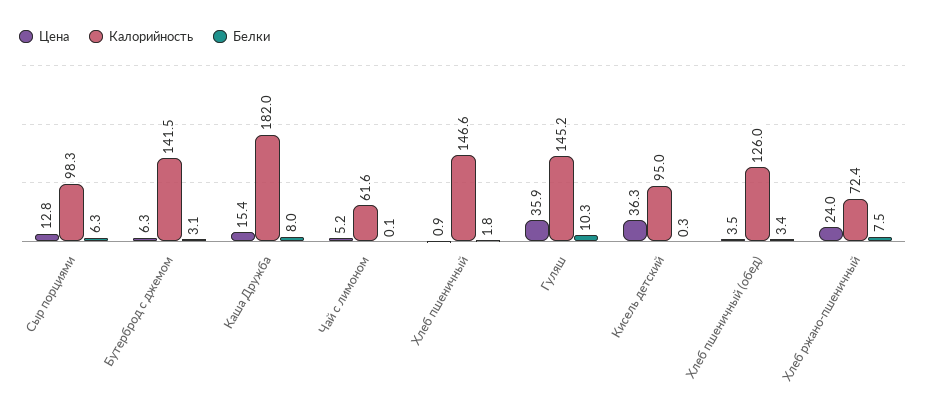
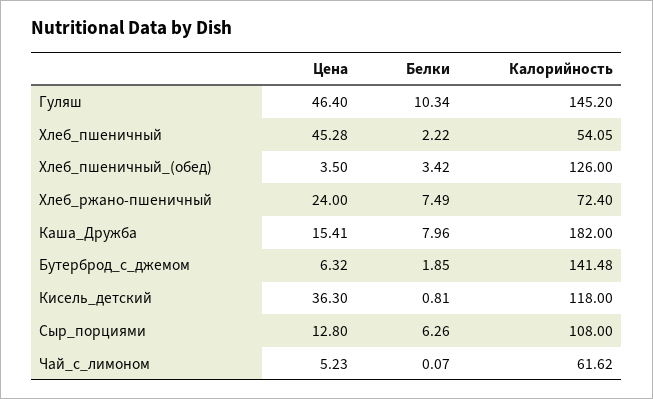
Калорийность, Сыр порциями: 98.3 -> 108
Белки, Бутерброд с джемом: 3.1 -> 1.85
Цена, Хлеб пшеничный: 0.9 -> 45.28
Калорийность, Хлеб пшеничный: 146.6 -> 54.05
Белки, Хлеб пшеничный: 1.8 -> 2.22
Цена, Гуляш: 35.9 -> 46.4
Калорийность, Кисель детский: 95 -> 118
Белки, Кисель детский: 0.3 -> 0.81

